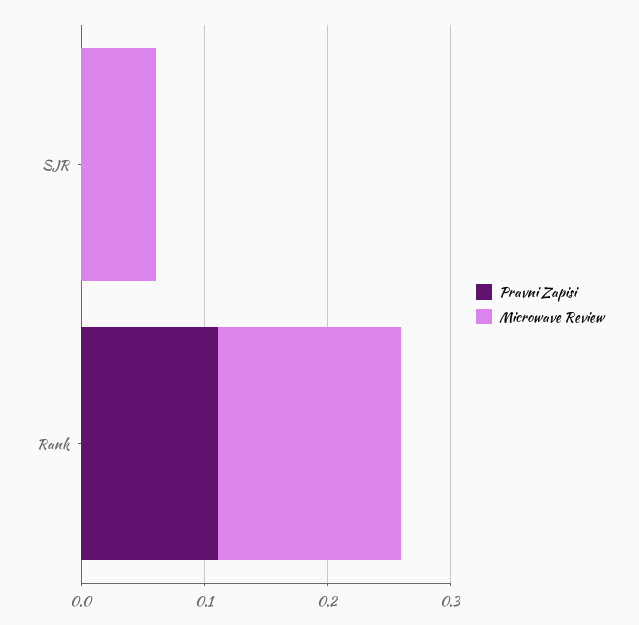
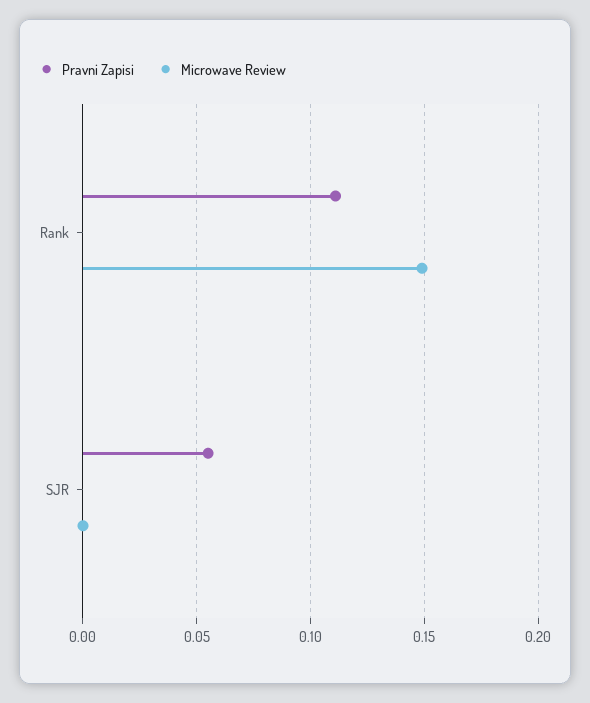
Pravni Zapisi, SJR: 0 -> 0.055
Microwave Review, SJR: 0.06 -> 0

